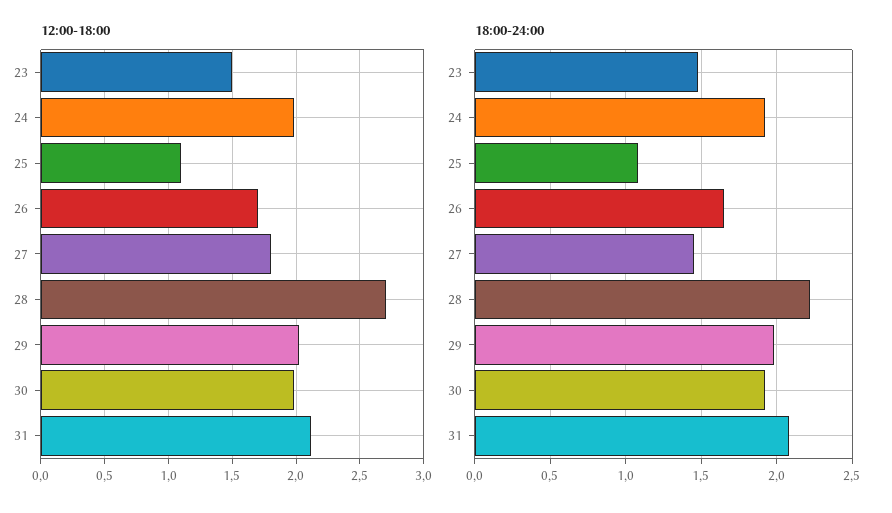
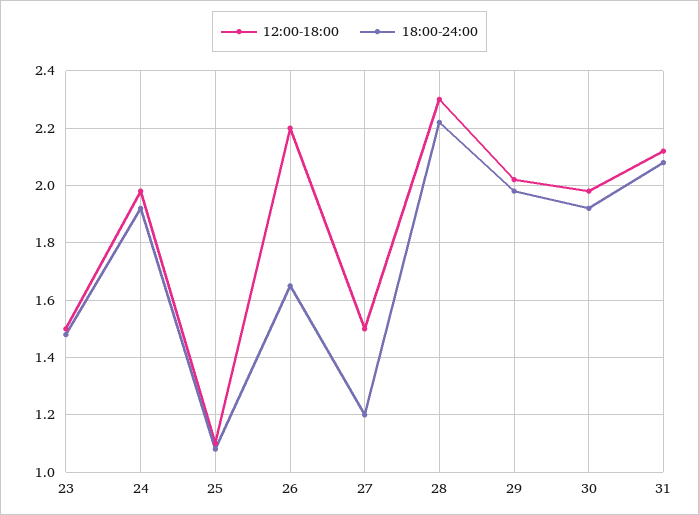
12:00-18:00, 26: 1.7 -> 2.2
12:00-18:00, 27: 1.8 -> 1.5
12:00-18:00, 28: 2.7 -> 2.3
18:00-24:00, 27: 1.45 -> 1.2

